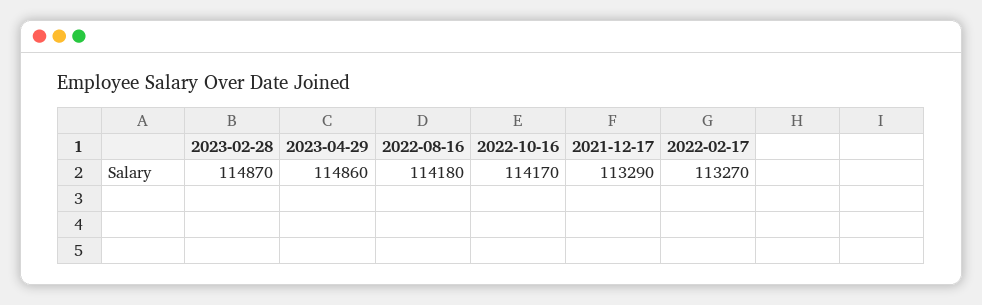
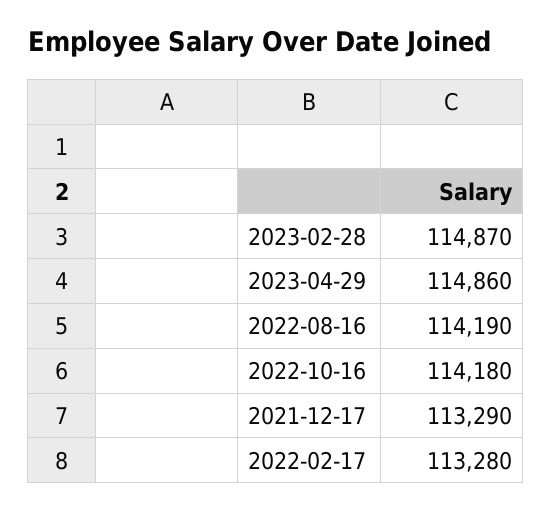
2022-08-16: 114180 -> 114190
2022-10-16: 114170 -> 114180
2022-02-17: 113270 -> 113280

